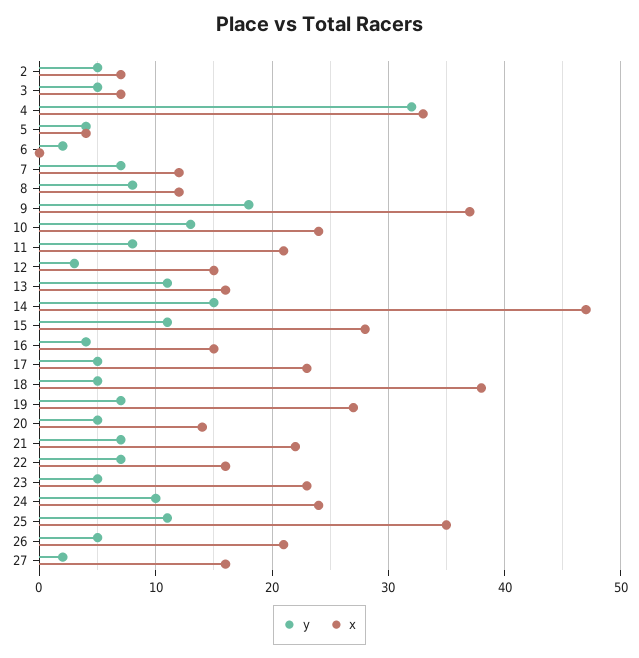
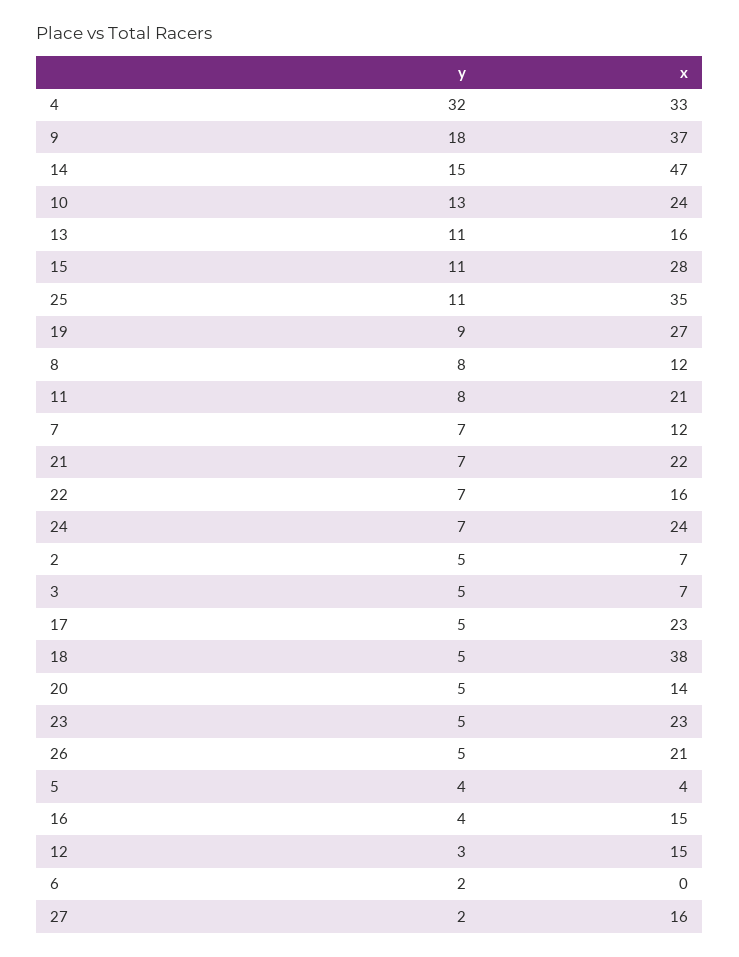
y, 19: 7 -> 9
y, 24: 10 -> 7

